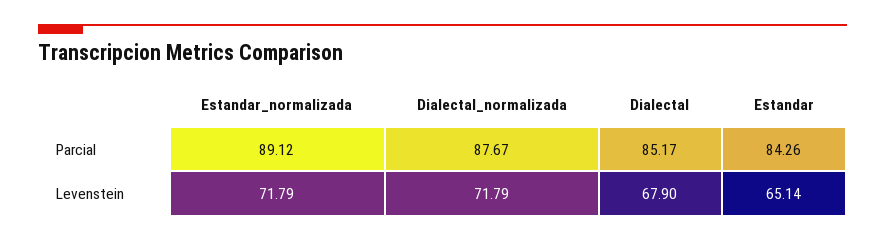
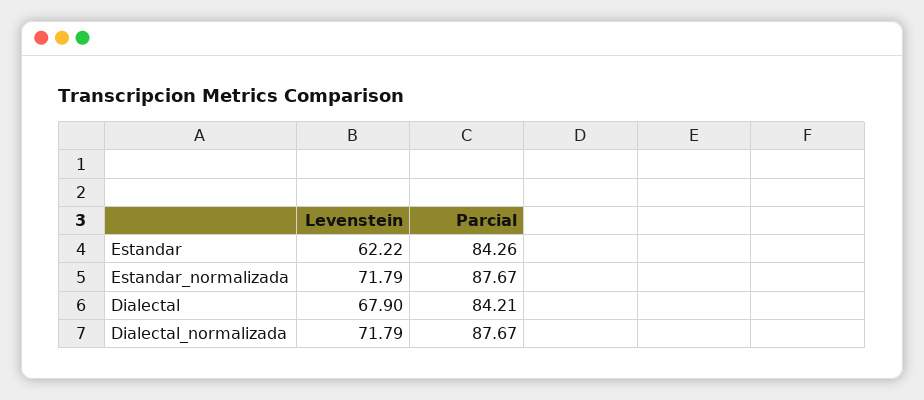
Estandar_normalizada, Parcial: 89.12 -> 87.67
Dialectal, Parcial: 85.17 -> 84.21
Estandar, Levenstein: 65.14 -> 62.22

